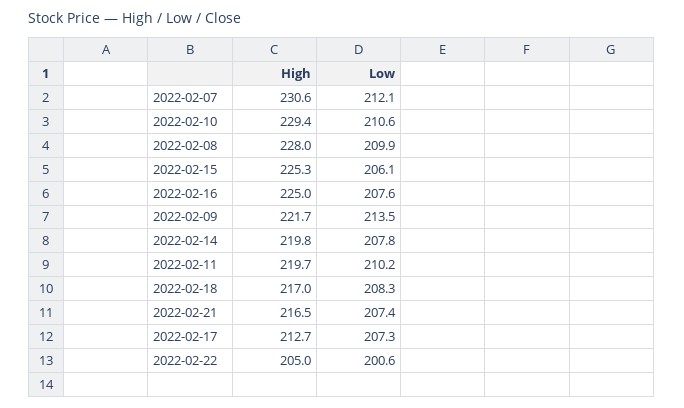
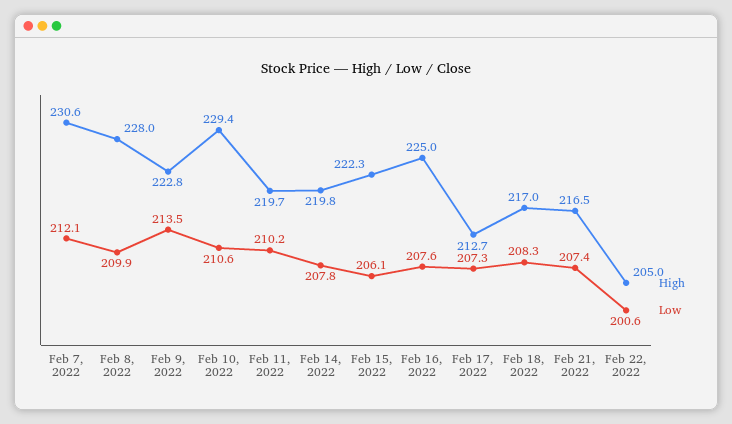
High, 2022-02-15: 225.3 -> 222.3
High, 2022-02-09: 221.7 -> 222.8

